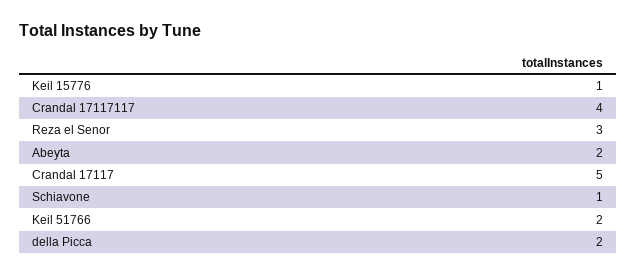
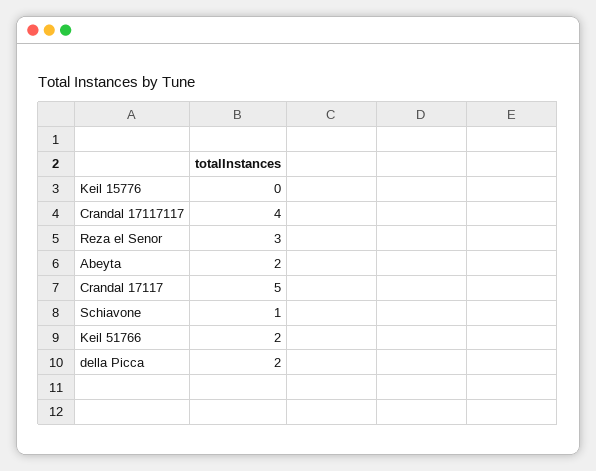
Keil 15776: 1 -> 0

